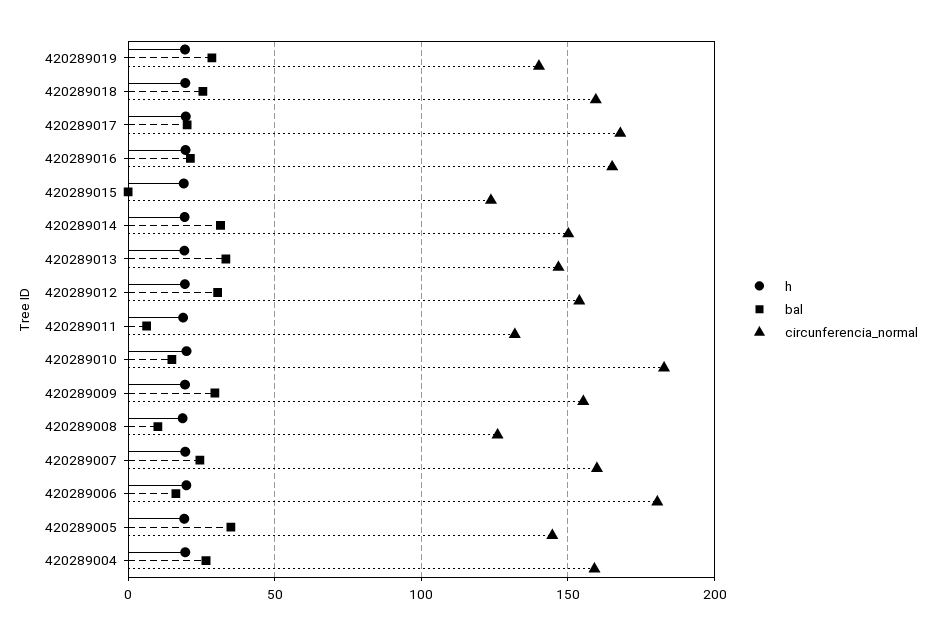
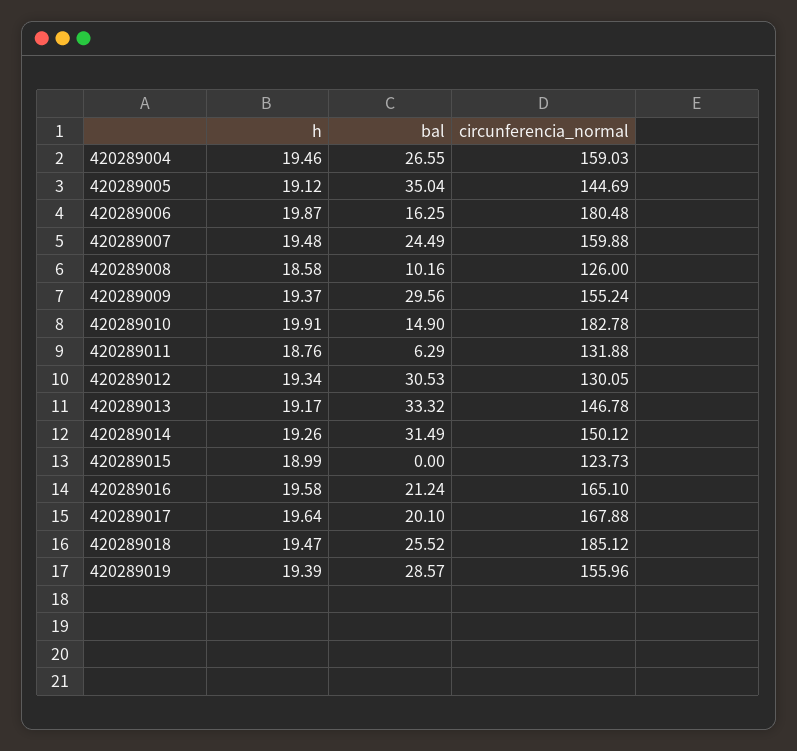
circunferencia_normal, 420289019: 140 -> 155.96
circunferencia_normal, 420289018: 160 -> 185.12
circunferencia_normal, 420289012: 155 -> 130.05

